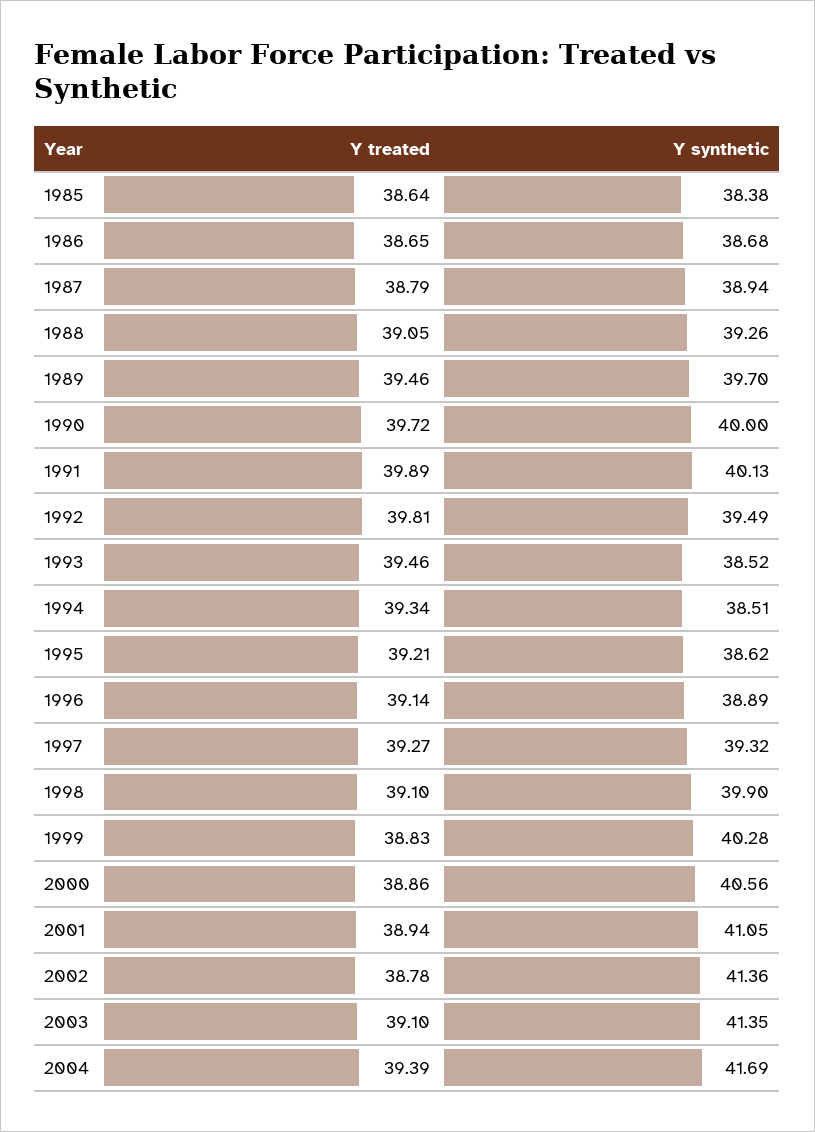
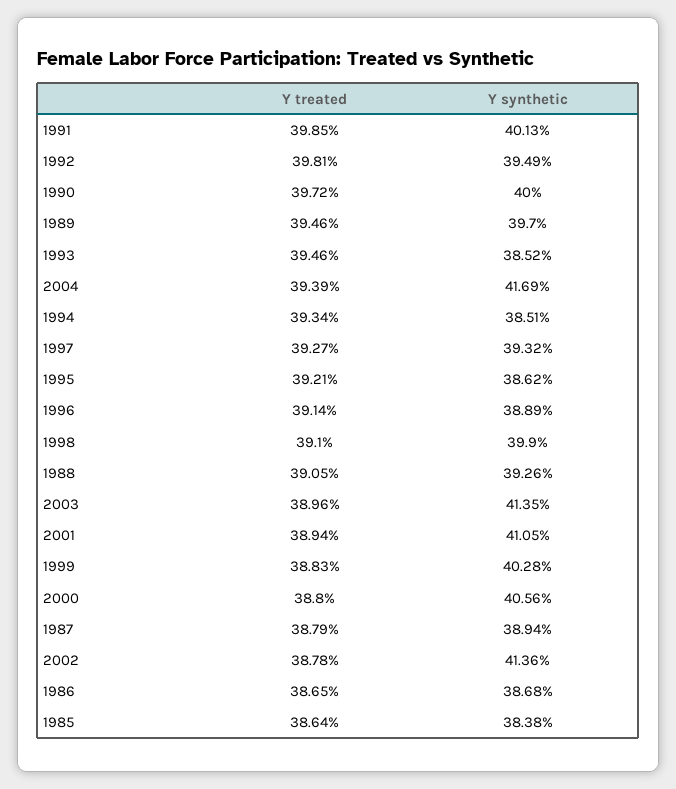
Y treated, 1991: 39.89 -> 39.85
Y treated, 2000: 38.86 -> 38.8
Y treated, 2003: 39.1 -> 38.96

